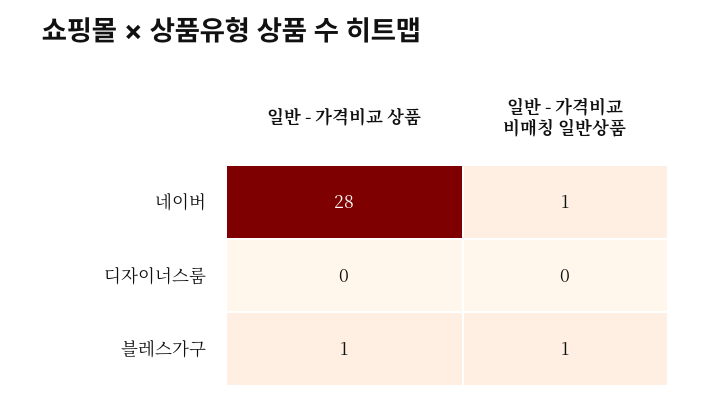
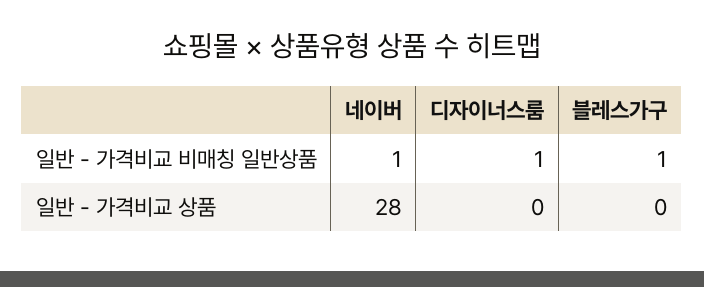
일반 - 가격비교 비매칭 일반상품, 디자이너스룸: 0 -> 1
일반 - 가격비교 상품, 블레스가구: 1 -> 0

